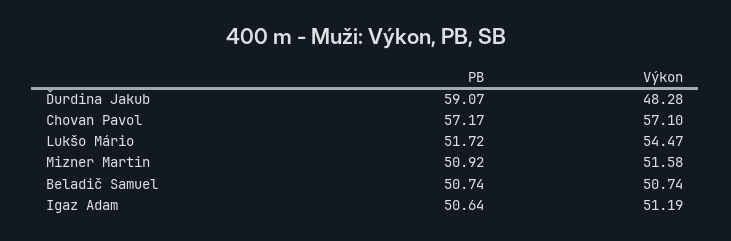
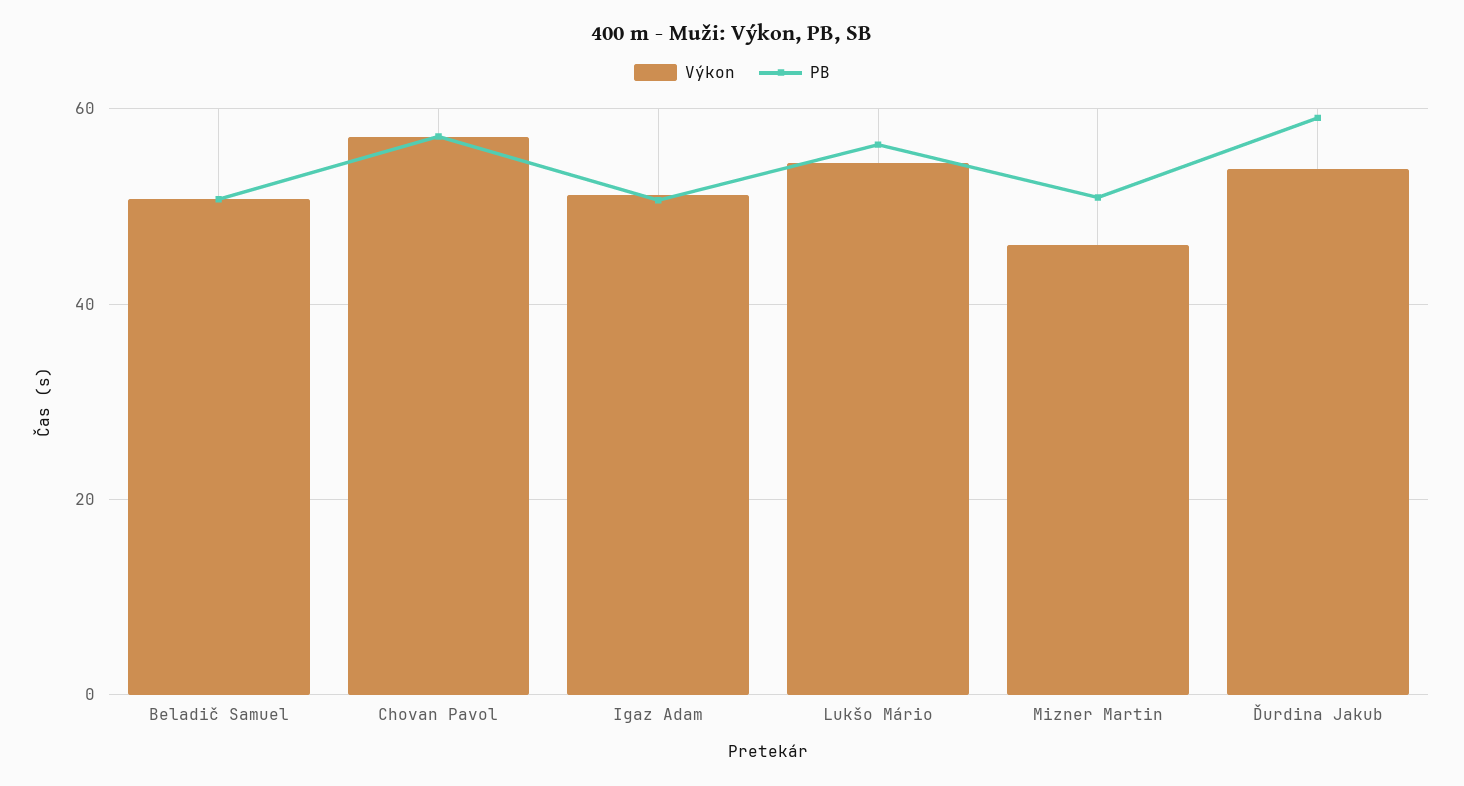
Výkon, Ďurdina Jakub: 48.28 -> 54
PB, Lukšo Mário: 51.72 -> 56
Výkon, Mizner Martin: 51.58 -> 46

